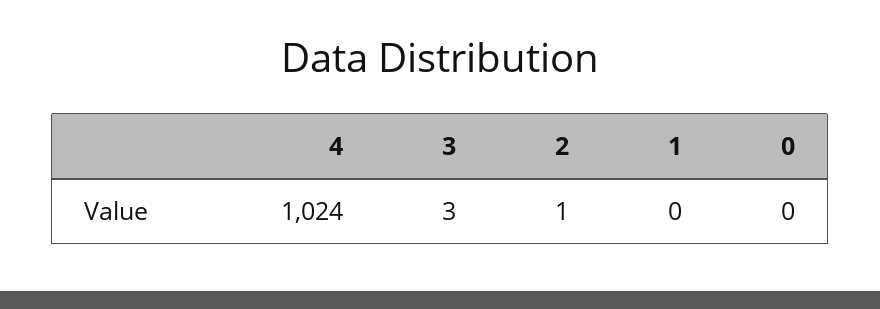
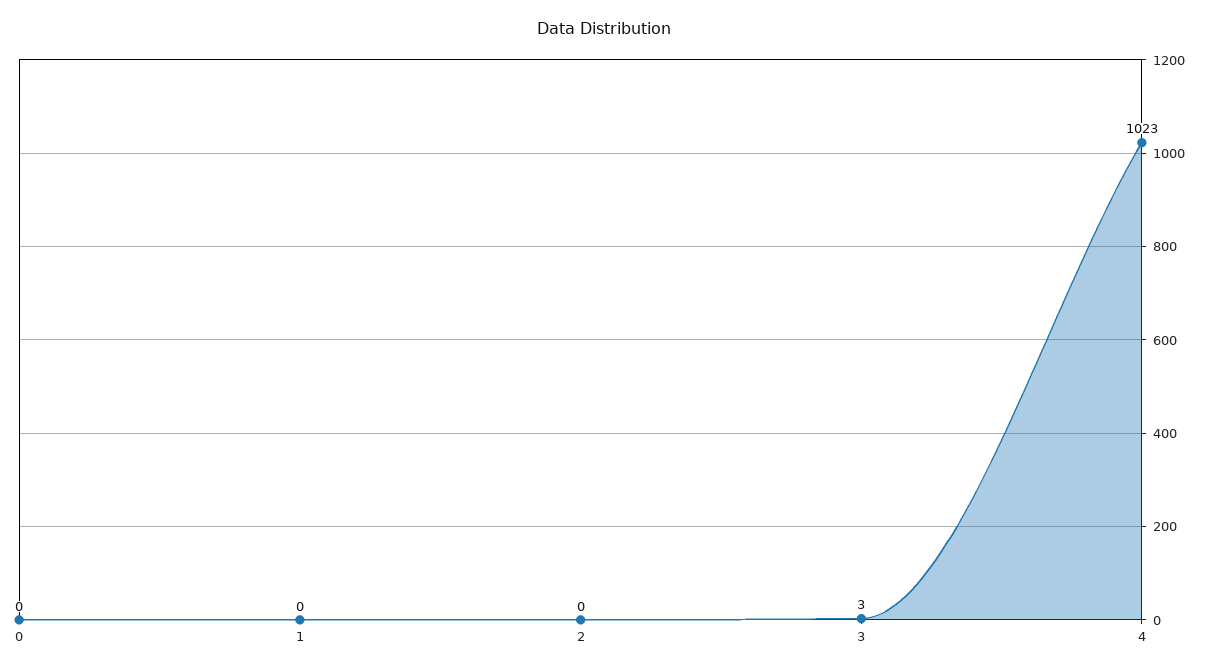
4: 1024 -> 1023
2: 1 -> 0

